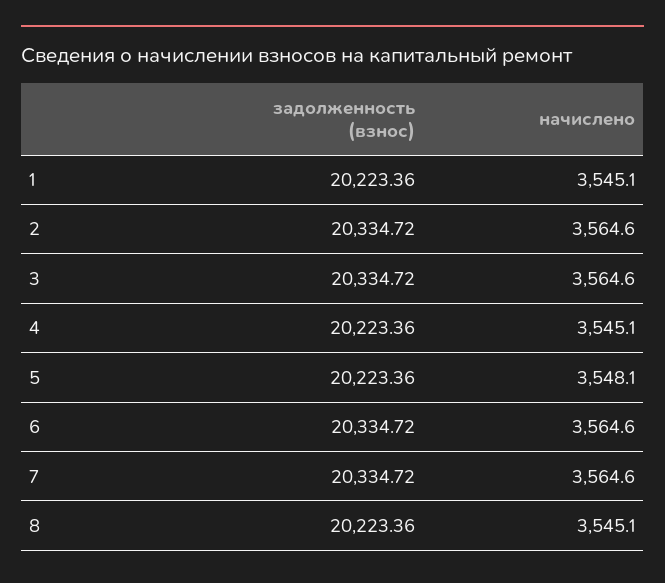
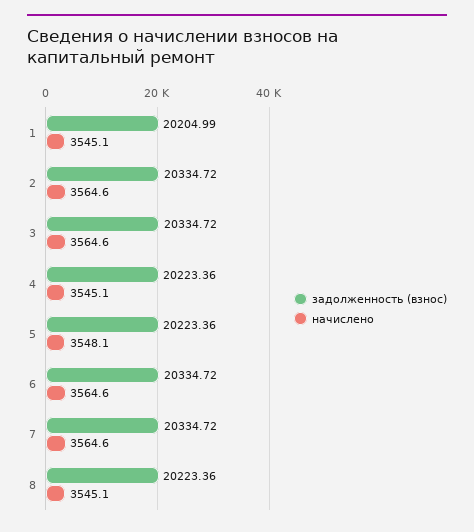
задолженность (взнос), 1: 20223.36 -> 20204.99

